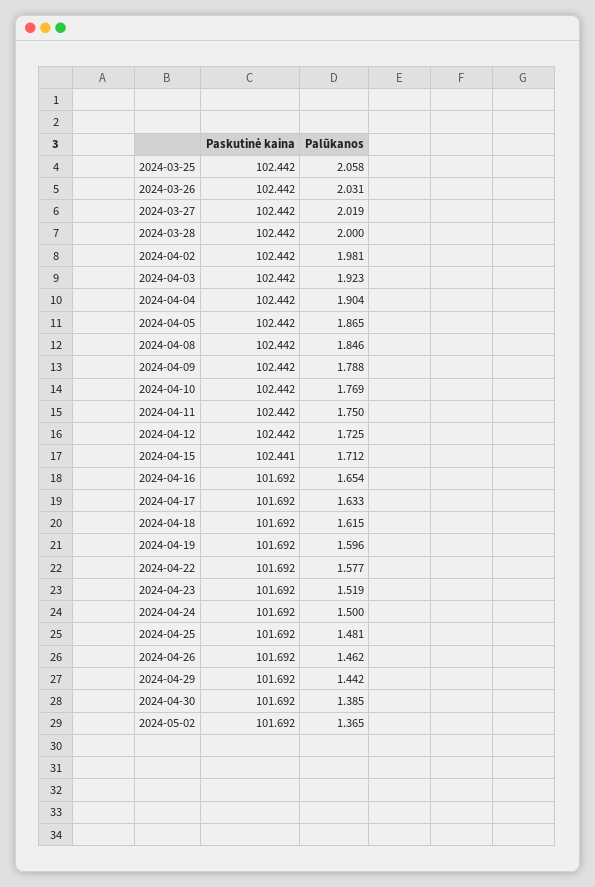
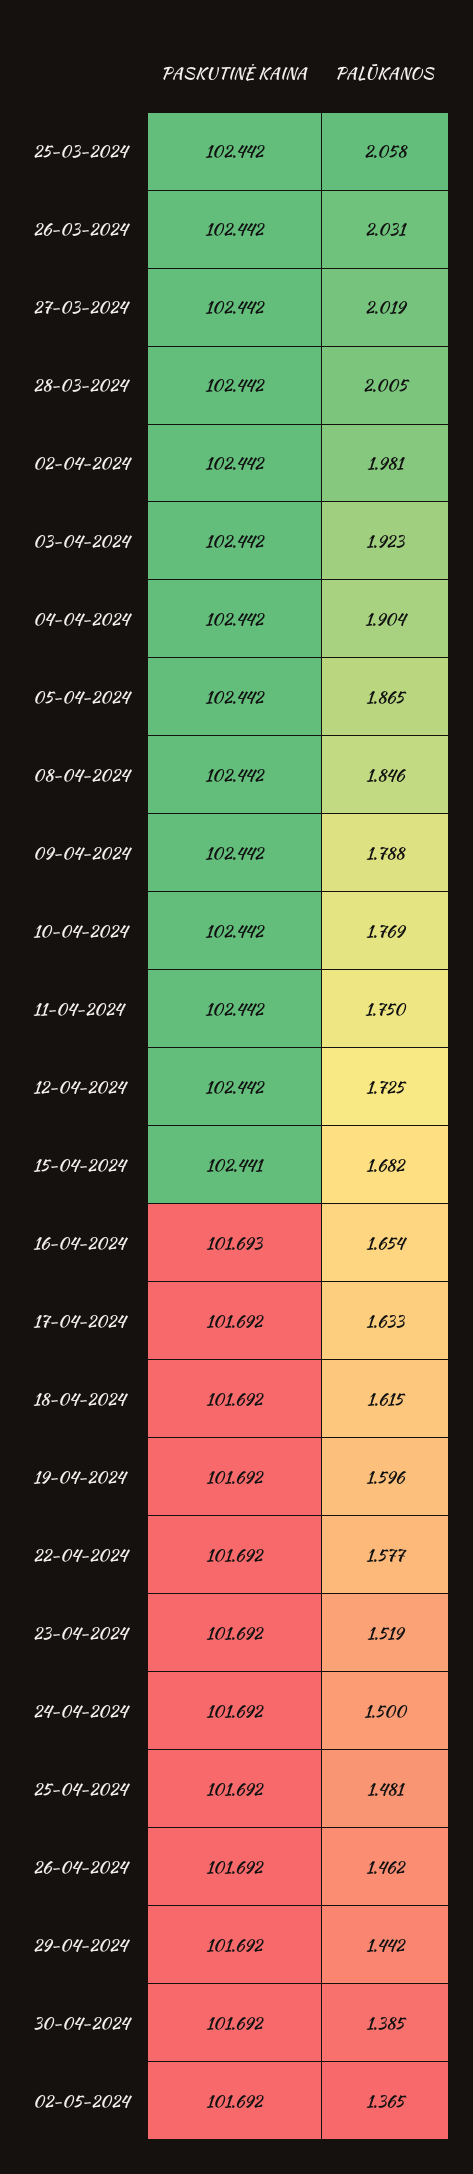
Palūkanos, 2024-03-28: 2 -> 2.005
Palūkanos, 2024-04-15: 1.712 -> 1.682
Paskutinė kaina, 2024-04-16: 101.692 -> 101.693

